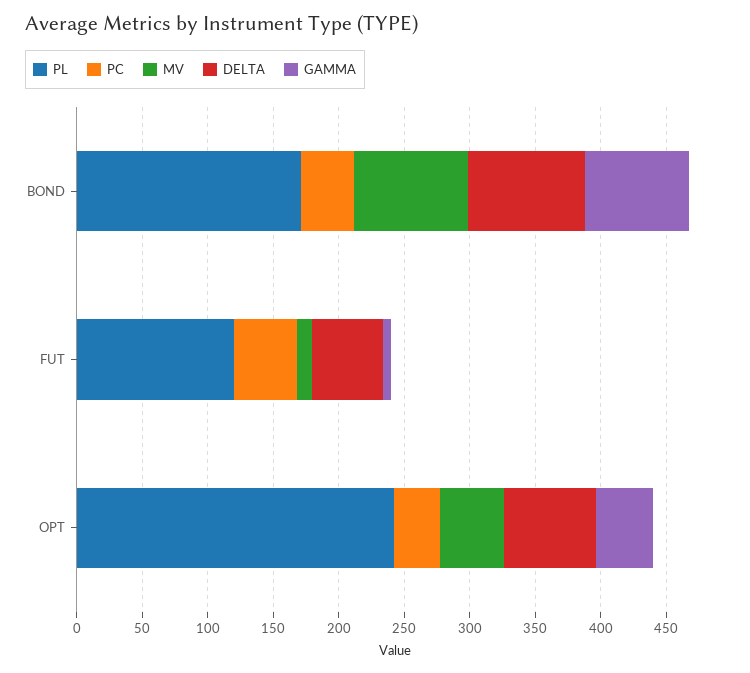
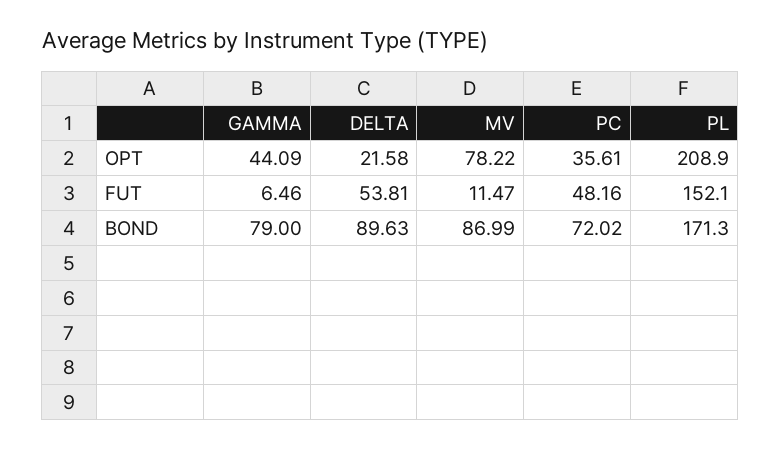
PC, BOND: 40 -> 72.02
PL, FUT: 120 -> 152.1
PL, OPT: 240 -> 208.9
MV, OPT: 50 -> 78.22
DELTA, OPT: 70 -> 21.58

